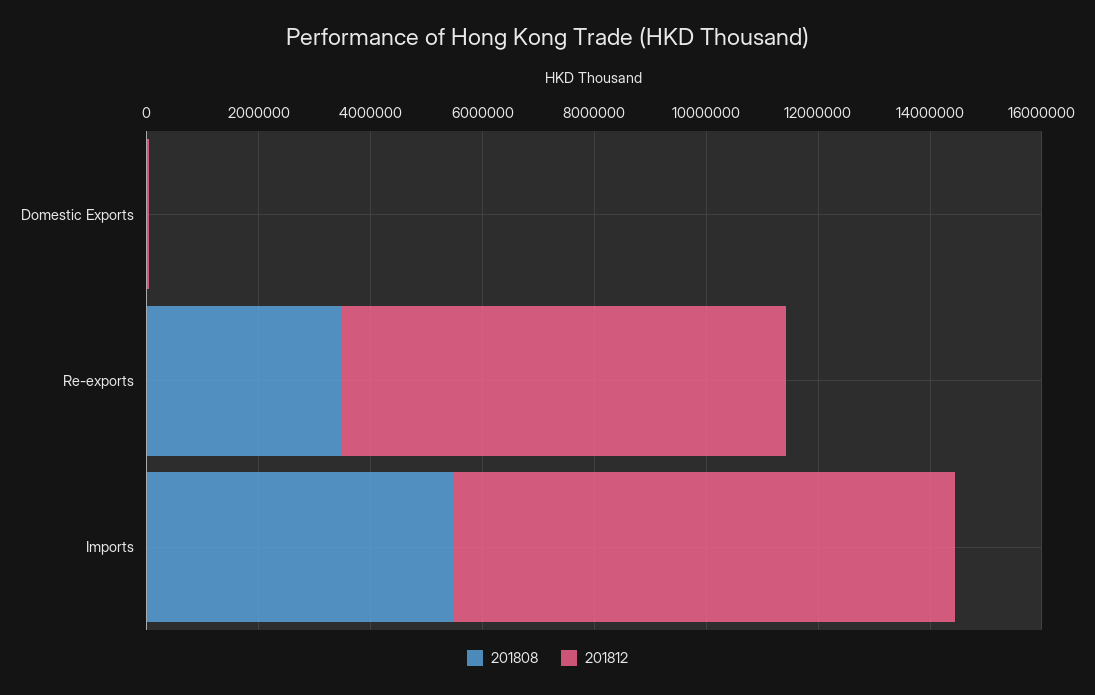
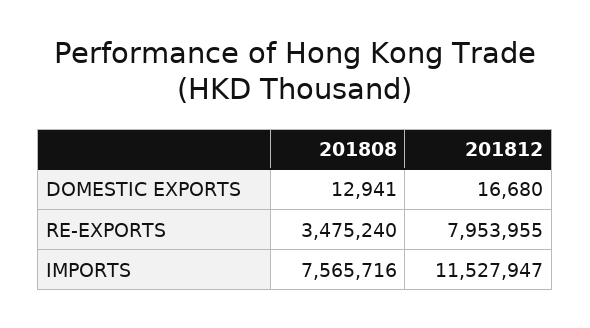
201808, Imports: 5500000 -> 7565716
201812, Imports: 9000000 -> 11527947

